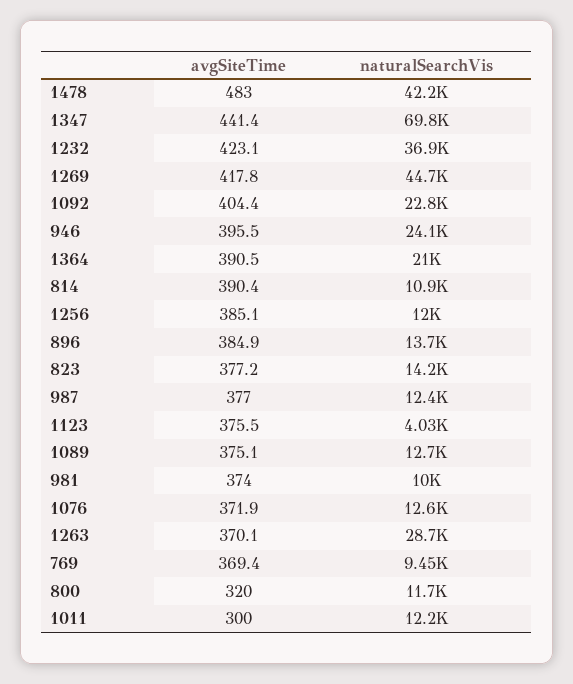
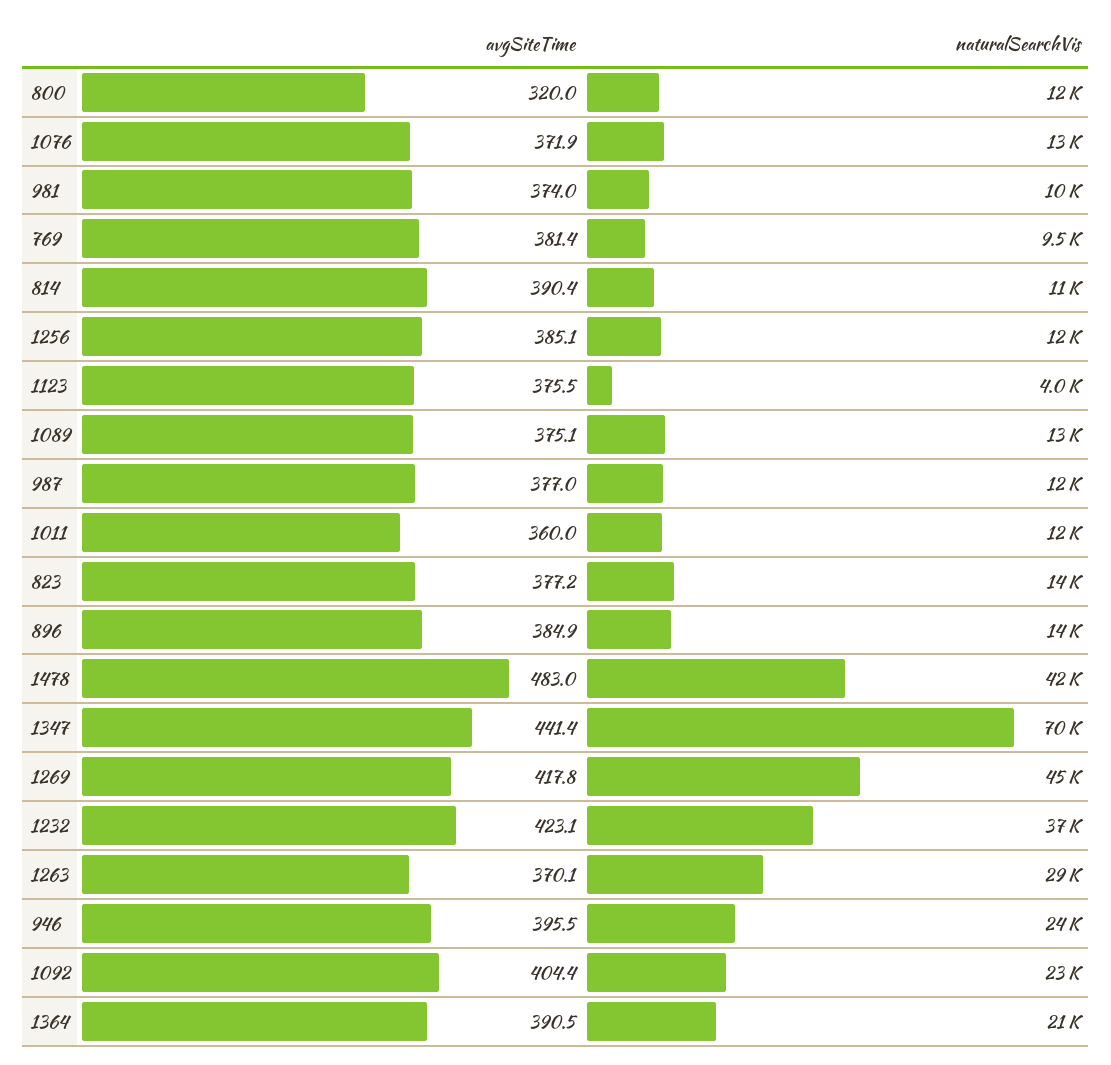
avgSiteTime, 769: 369.4 -> 381.4
avgSiteTime, 1011: 300 -> 360

